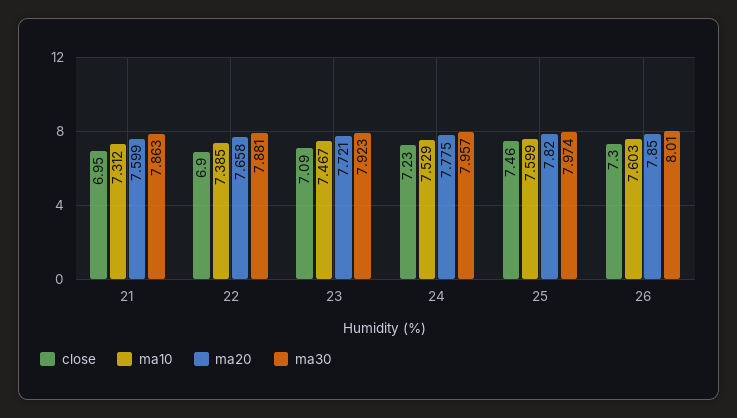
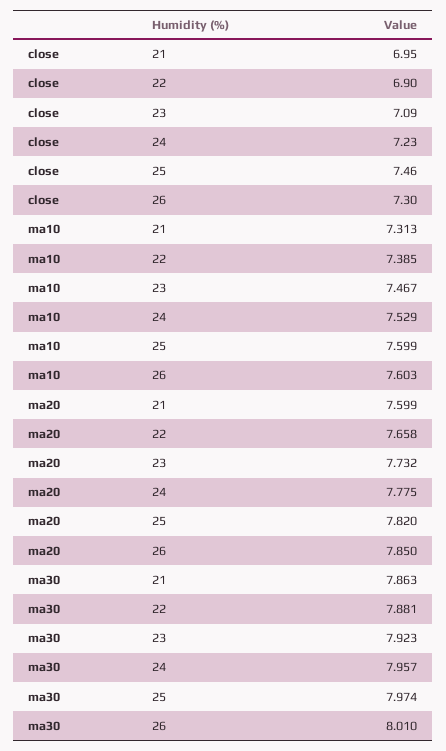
ma10, 21: 7.312 -> 7.313
ma20, 23: 7.721 -> 7.732

